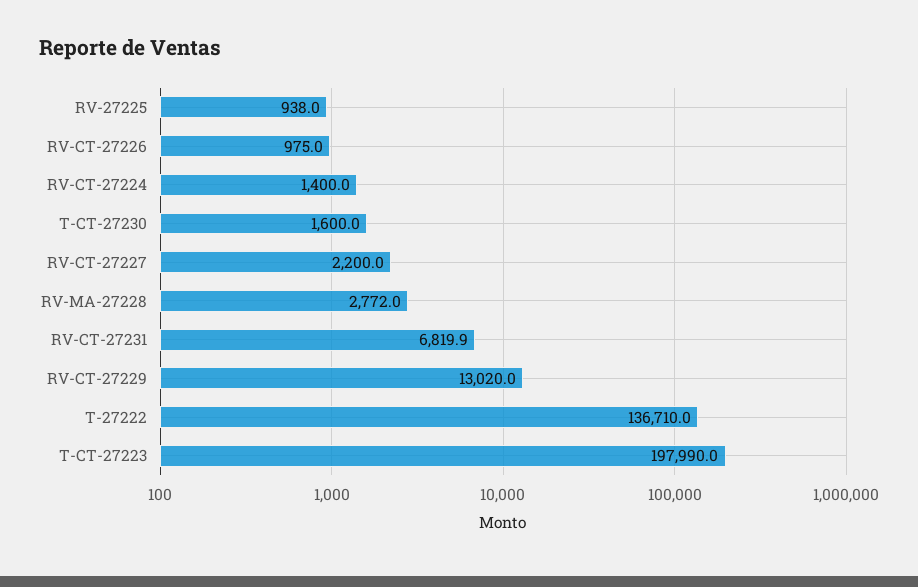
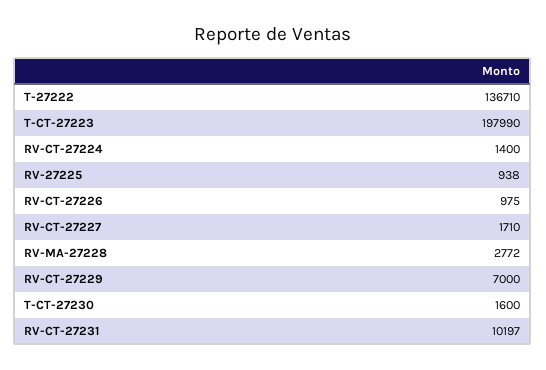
RV-CT-27227: 2200 -> 1710
RV-CT-27231: 6819.9 -> 10197
RV-CT-27229: 13020 -> 7000

